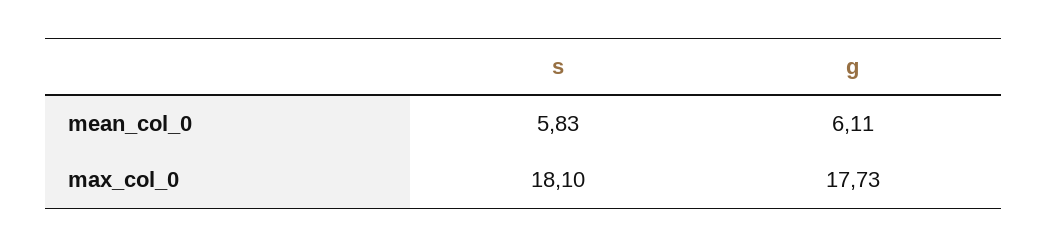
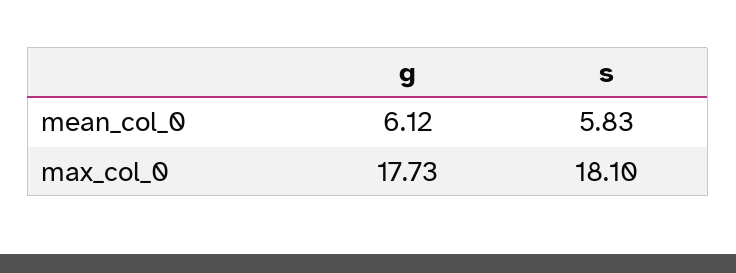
g, mean_col_0: 6.11 -> 6.12

